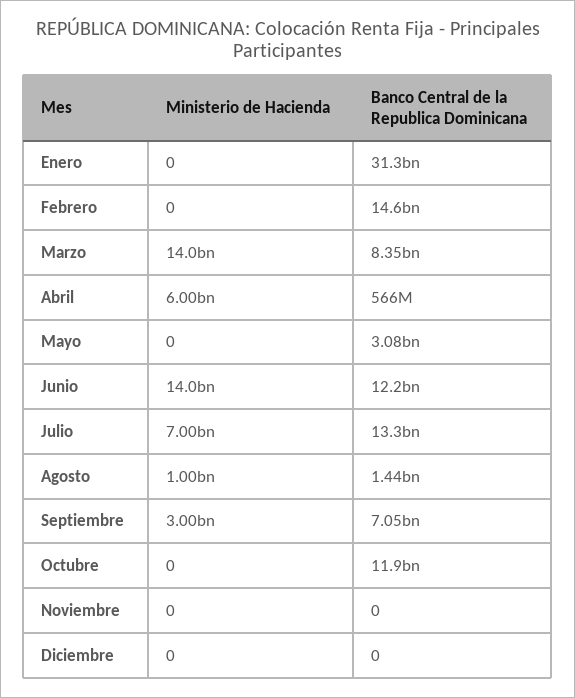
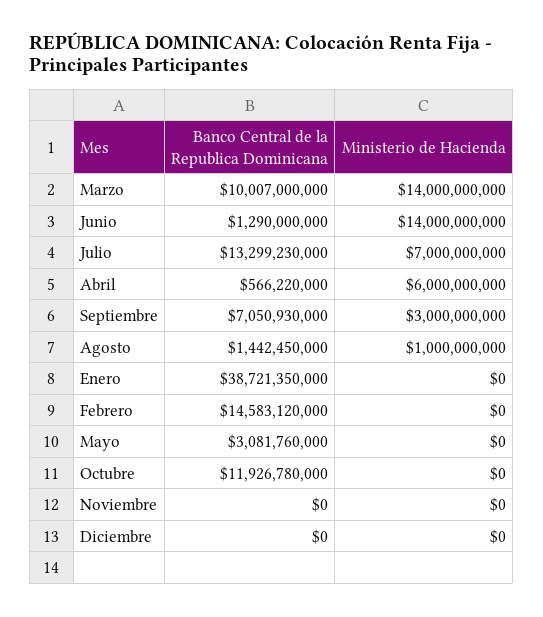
Banco Central de la Republica Dominicana, Enero: 31300000000 -> 38721350000
Banco Central de la Republica Dominicana, Marzo: 8350000000 -> 10007000000
Banco Central de la Republica Dominicana, Junio: 12200000000 -> 1290000000

